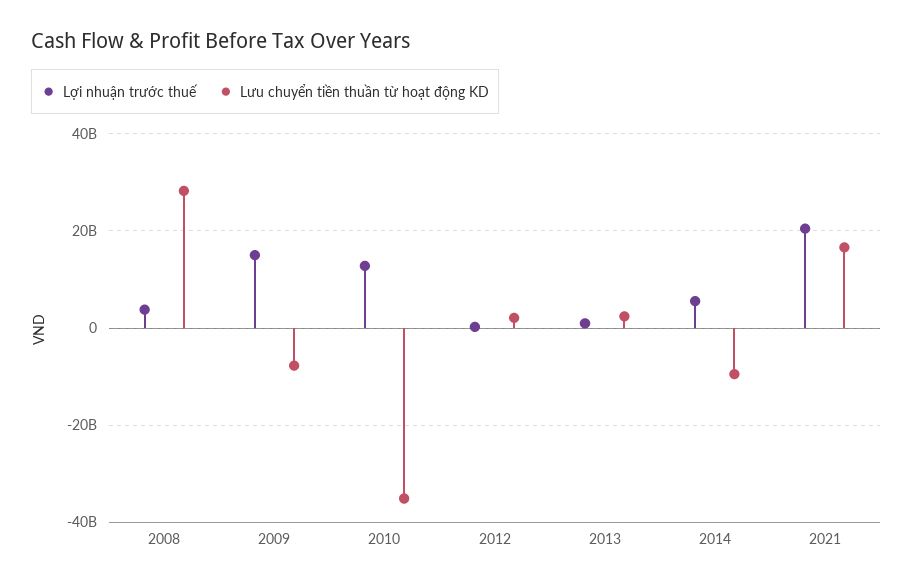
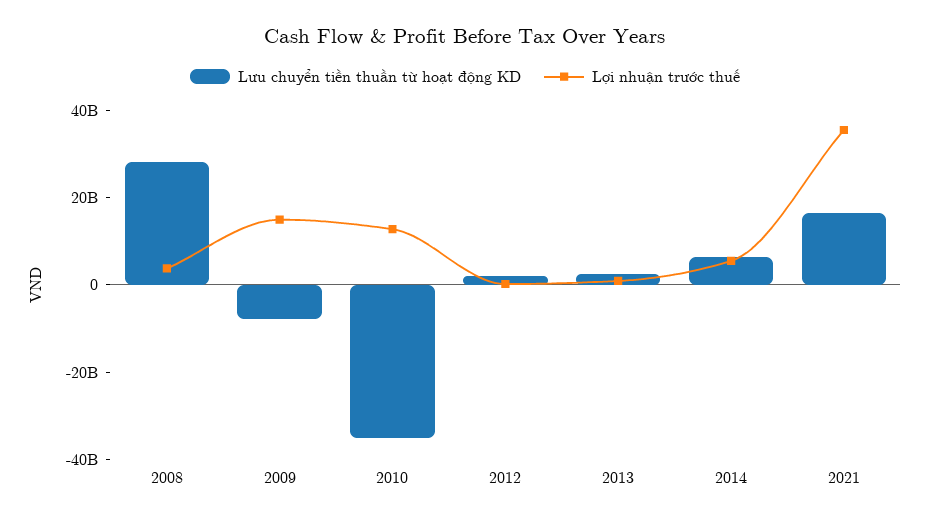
Lưu chuyển tiền thuần từ hoạt động KD, 2014: -10000000000 -> 5000000000
Lợi nhuận trước thuế, 2021: 20000000000 -> 35000000000

